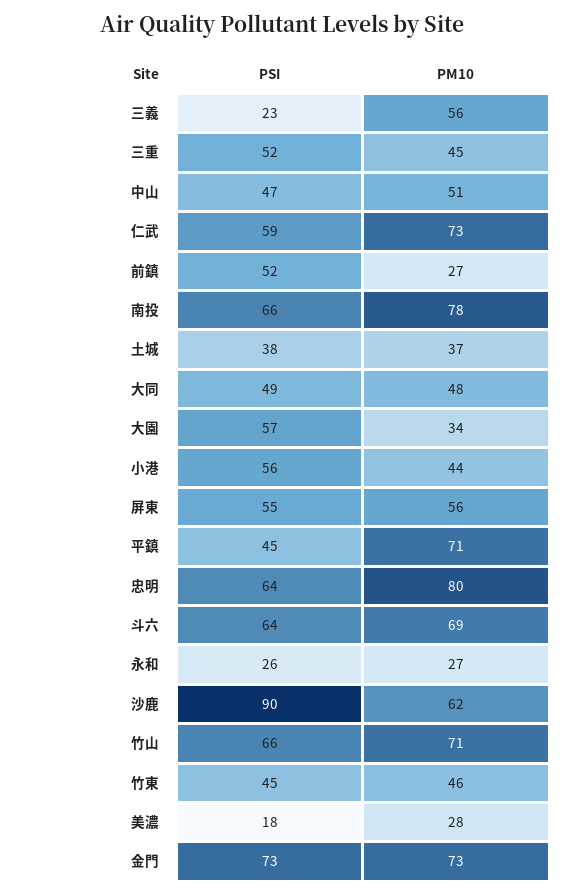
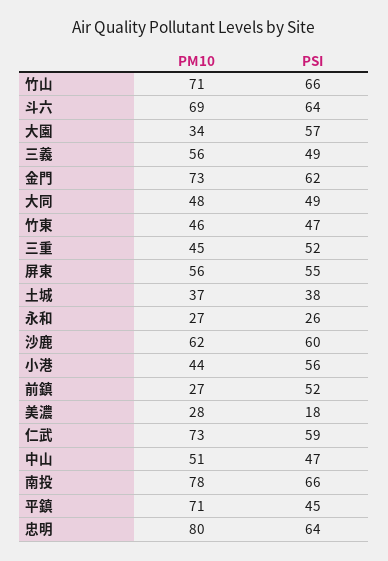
PSI, 三義: 23 -> 49
PSI, 沙鹿: 90 -> 60
PSI, 竹東: 45 -> 47
PSI, 金門: 73 -> 62

